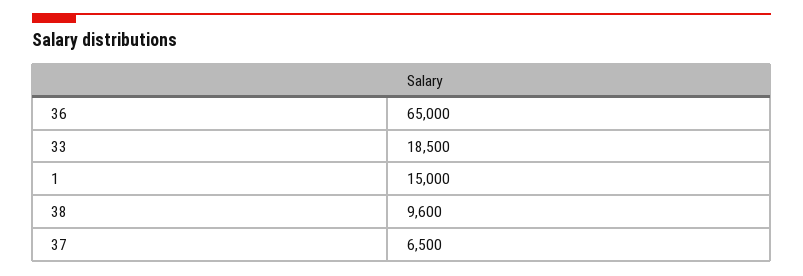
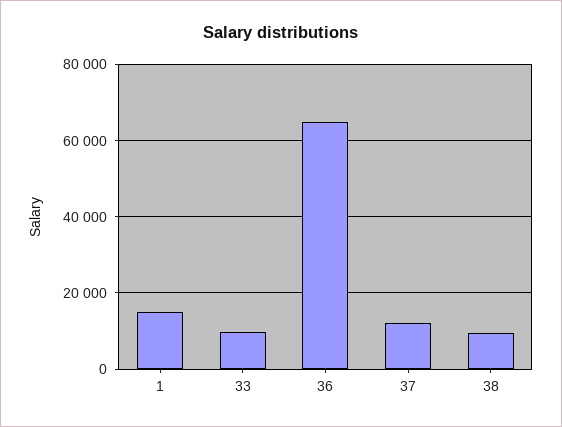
33: 18500 -> 10000
37: 6500 -> 12000

